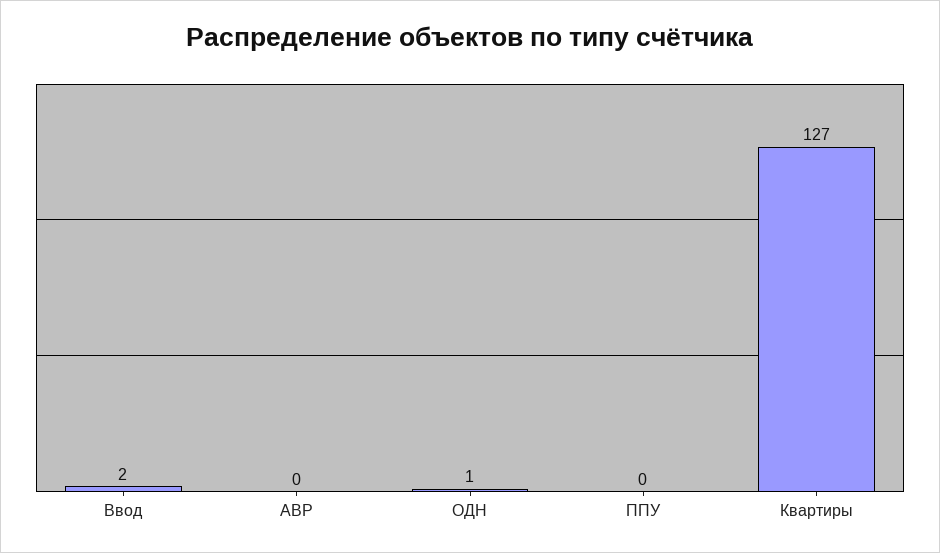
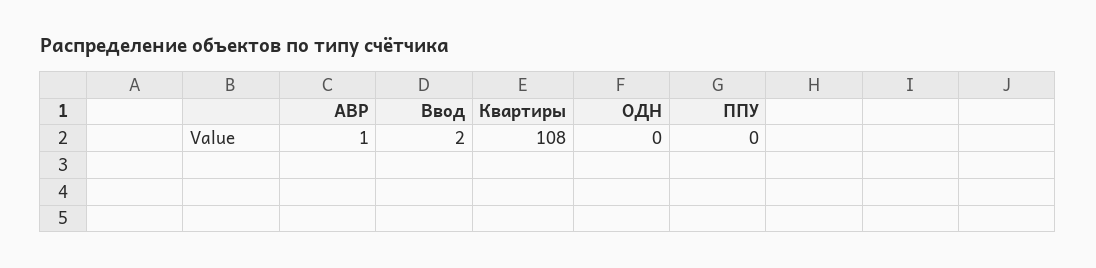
АВР: 0 -> 1
ОДН: 1 -> 0
Квартиры: 127 -> 108

